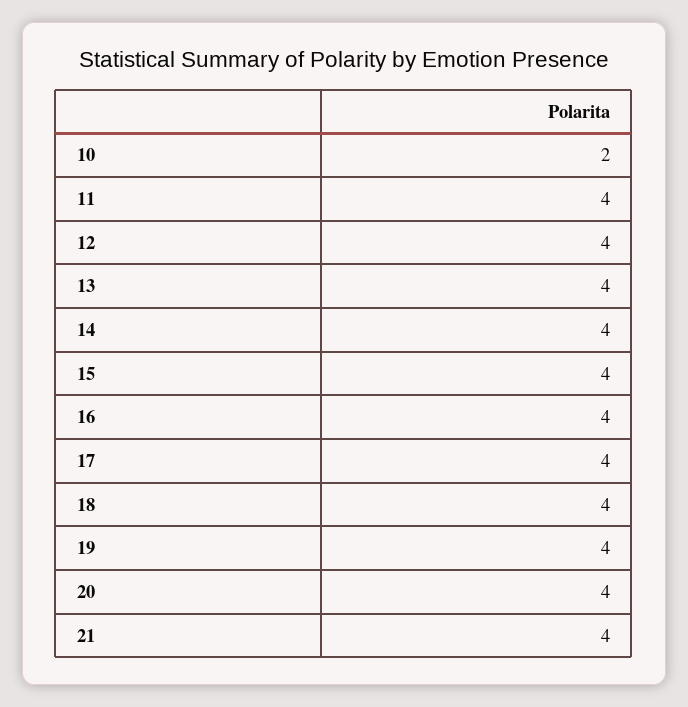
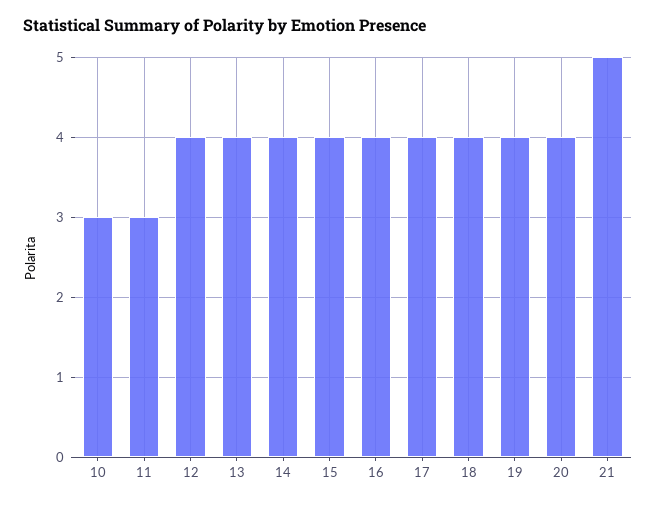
10: 2 -> 3
11: 4 -> 3
21: 4 -> 5

